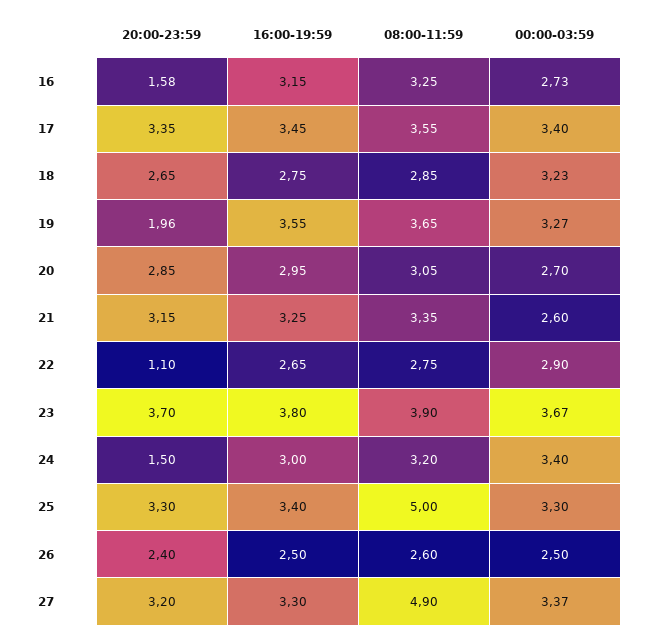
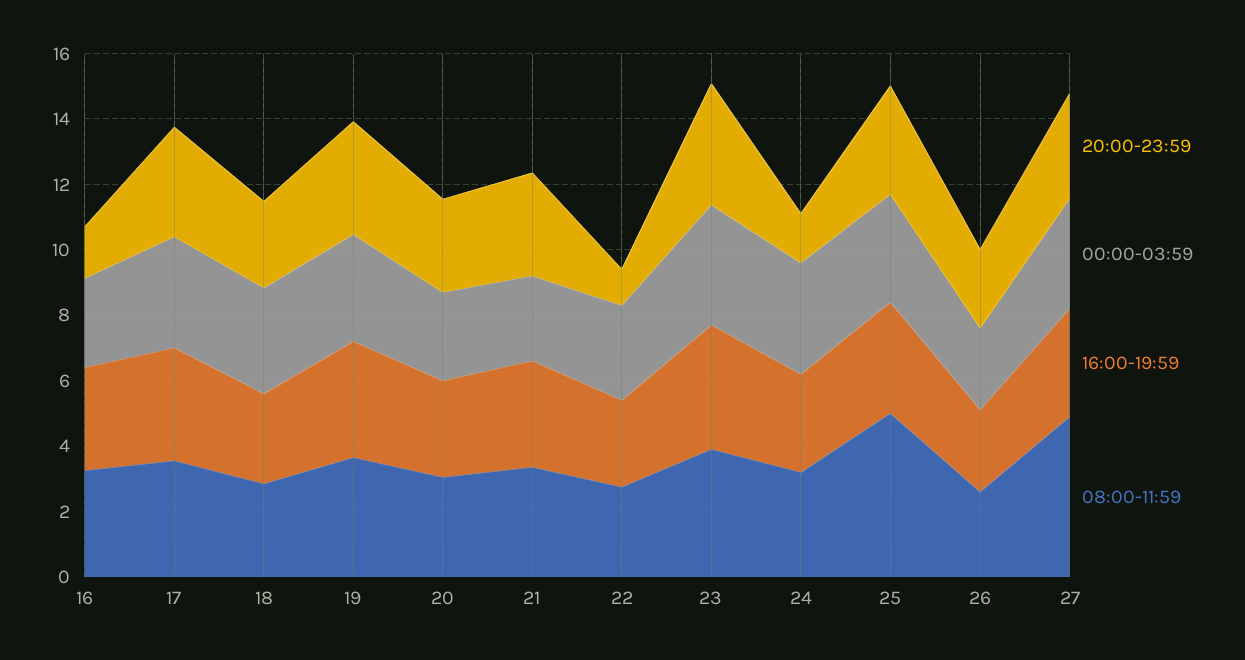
20:00-23:59, 19: 1.96 -> 3.5

